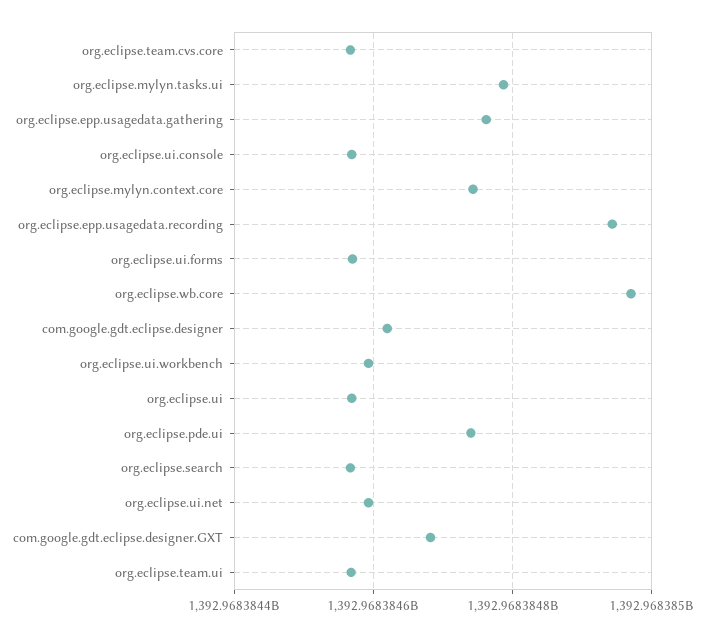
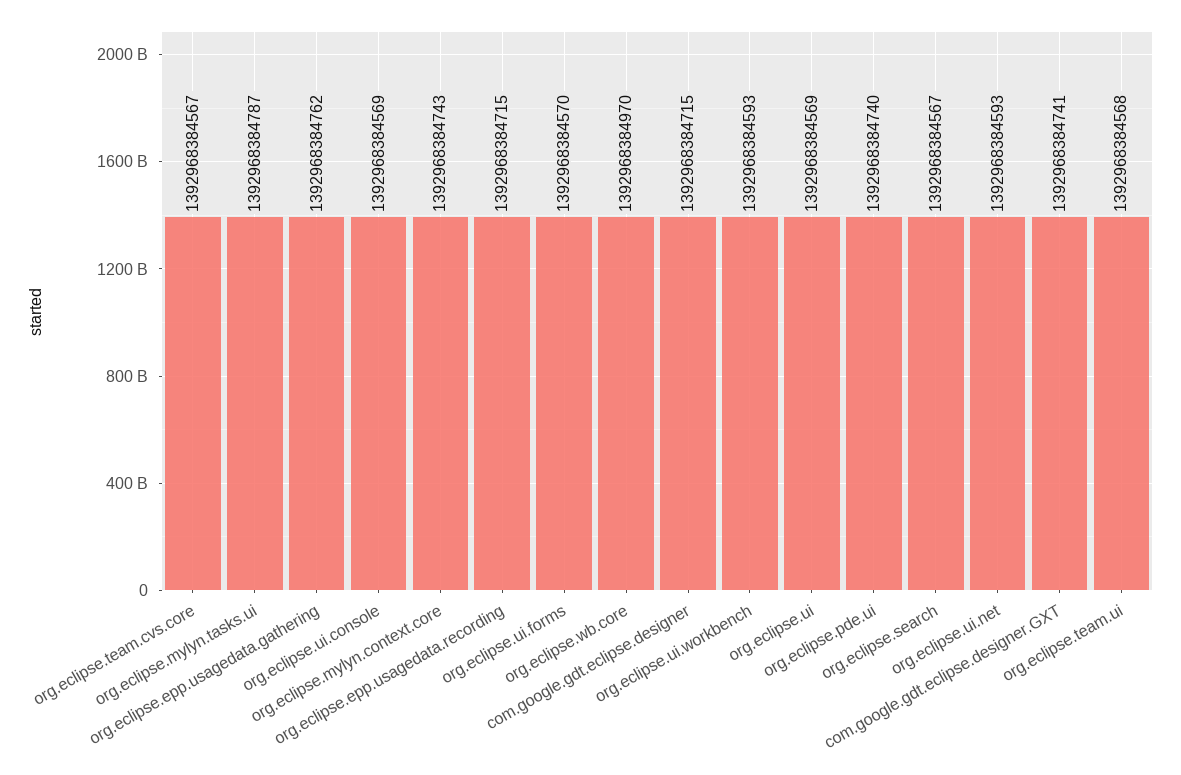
org.eclipse.epp.usagedata.recording: 1392968384940 -> 1392968384715
com.google.gdt.eclipse.designer: 1392968384620 -> 1392968384715
com.google.gdt.eclipse.designer.GXT: 1392968384680 -> 1392968384741

